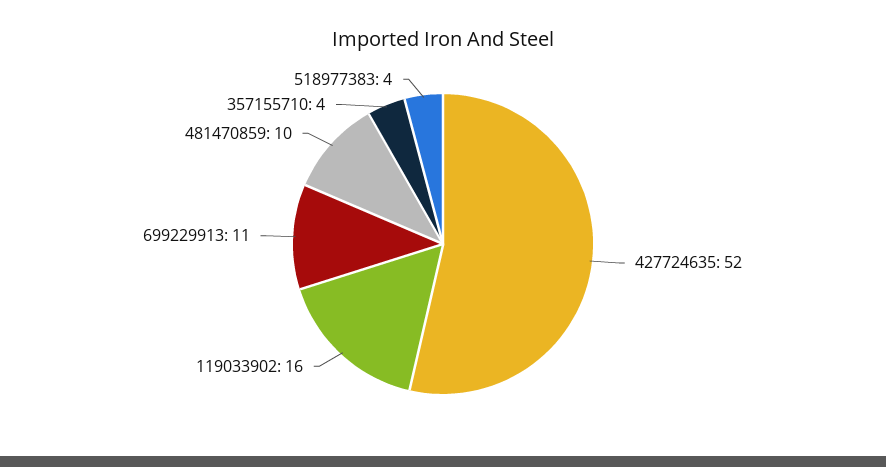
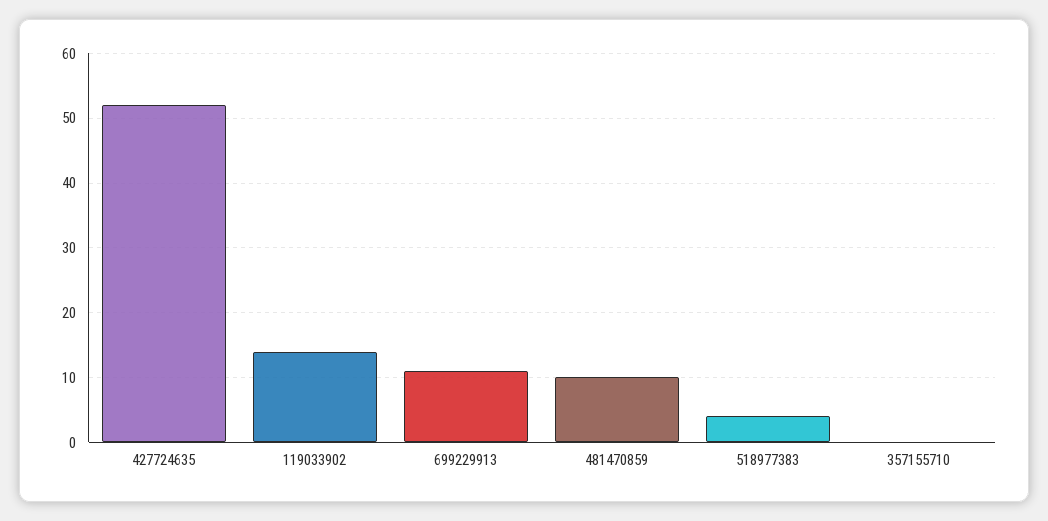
119033902: 16 -> 14
357155710: 4 -> 0

